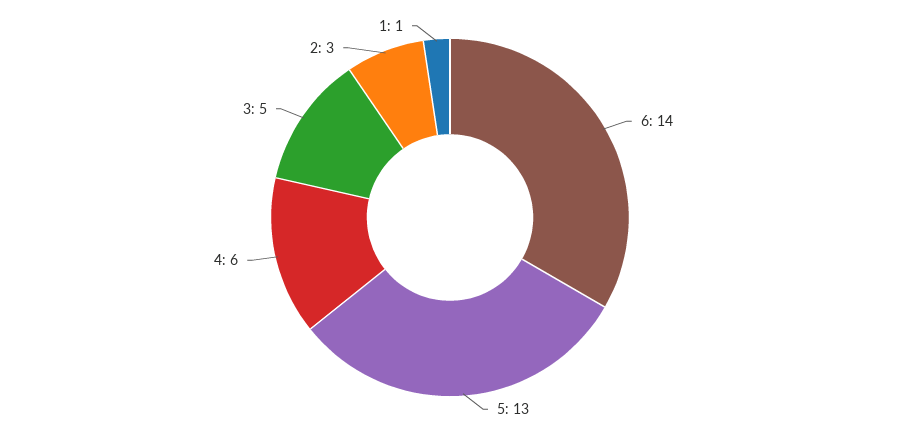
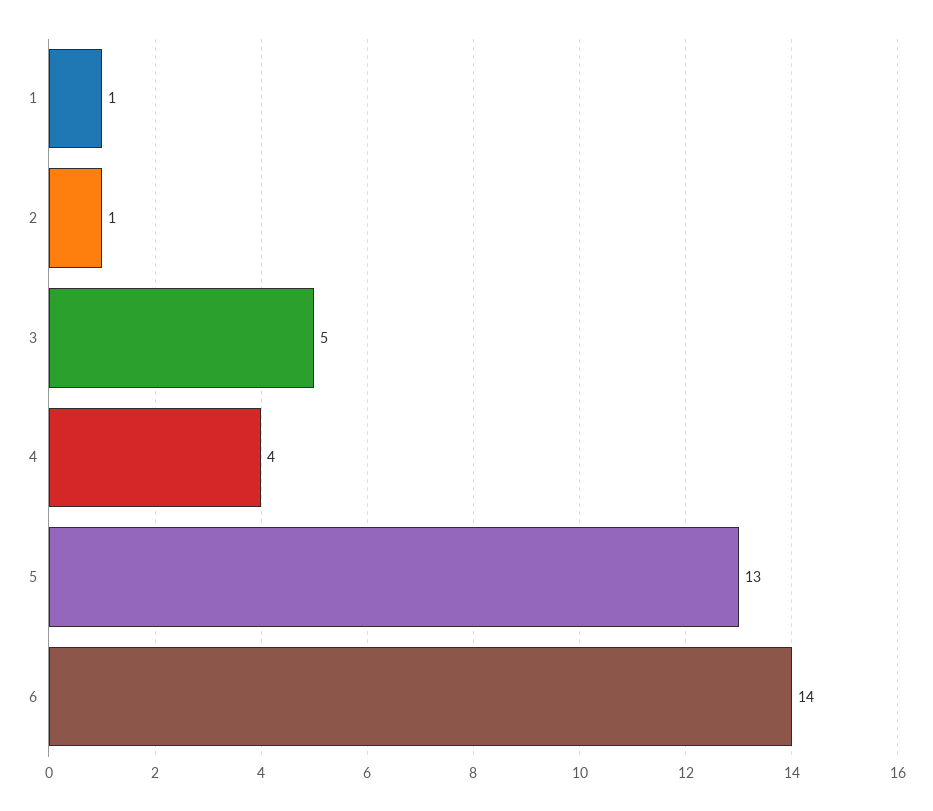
4: 6 -> 4
2: 3 -> 1

